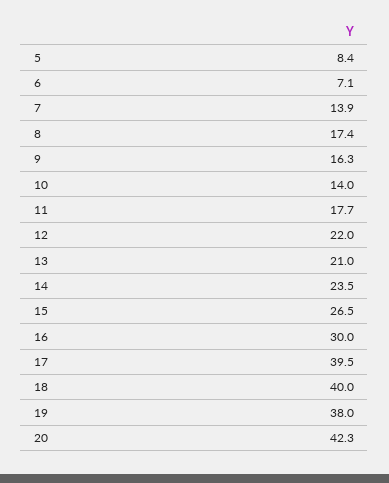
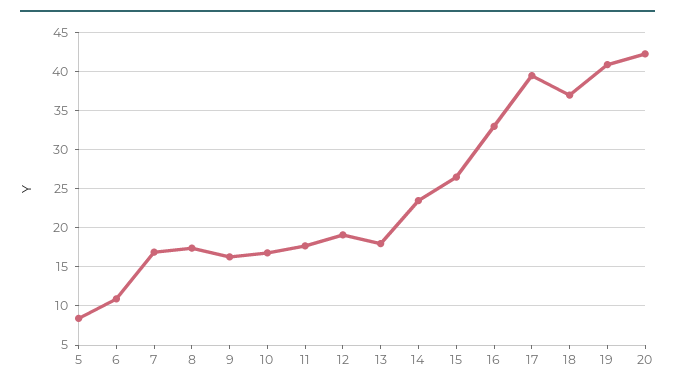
6: 7.1 -> 11
7: 13.9 -> 17
10: 14 -> 17
12: 22 -> 19
13: 21 -> 18
16: 30 -> 33
18: 40 -> 37
19: 38 -> 41

